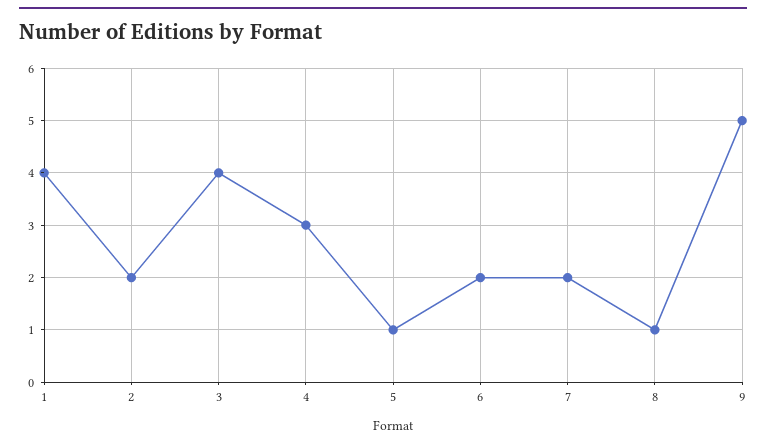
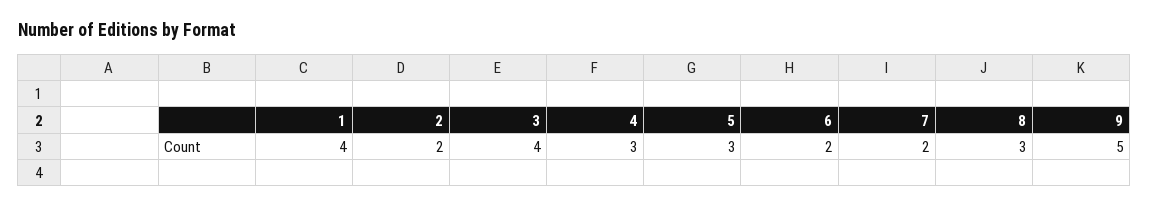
5: 1 -> 3
8: 1 -> 3

